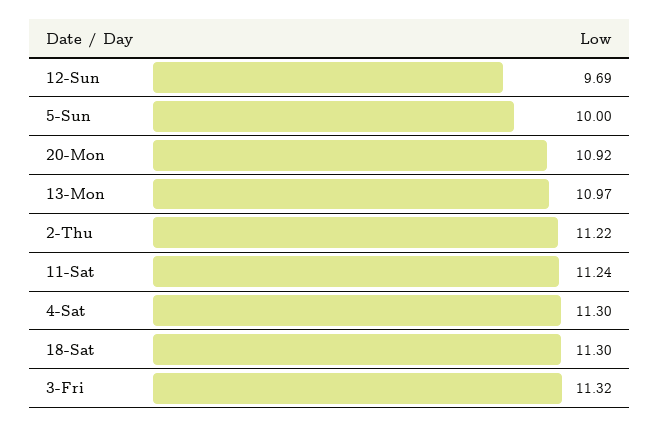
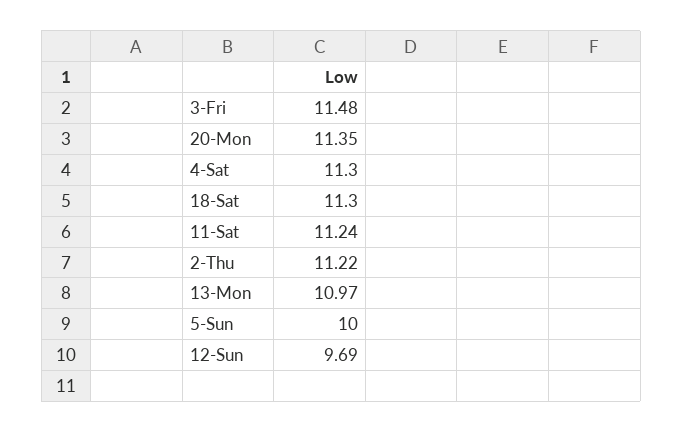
20-Mon: 10.92 -> 11.35
3-Fri: 11.32 -> 11.48

